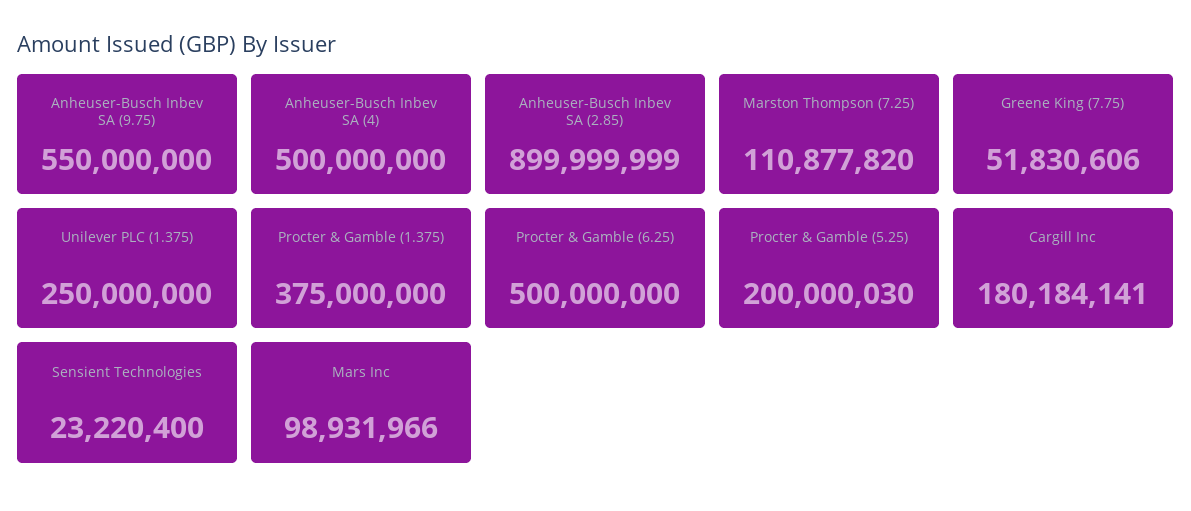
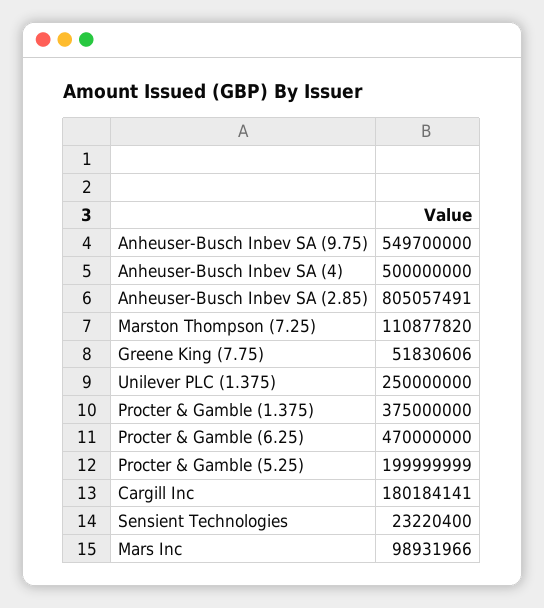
Anheuser-Busch Inbev SA (9.75): 550000000 -> 549700000
Anheuser-Busch Inbev SA (2.85): 899999999 -> 805057491
Procter & Gamble (6.25): 500000000 -> 470000000
Procter & Gamble (5.25): 200000030 -> 199999999

